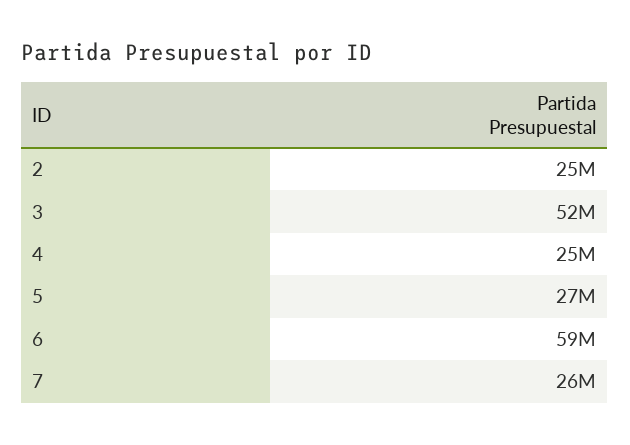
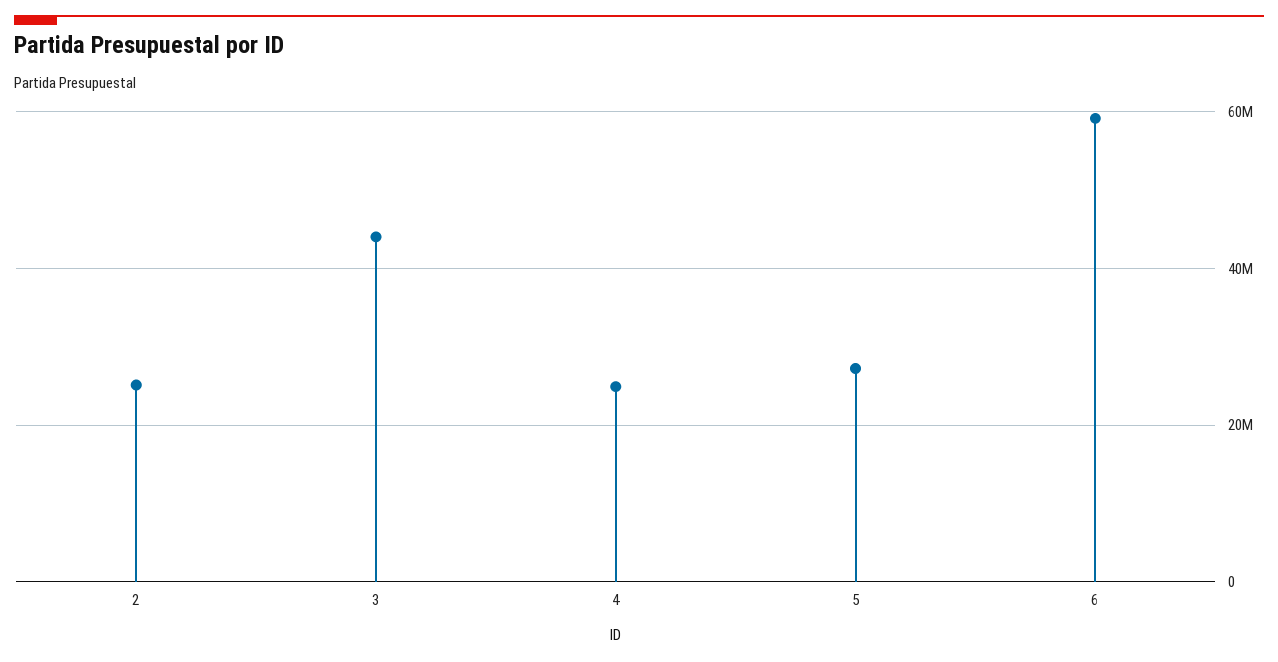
3: 52000000 -> 44000000
7: 26000000 -> none

